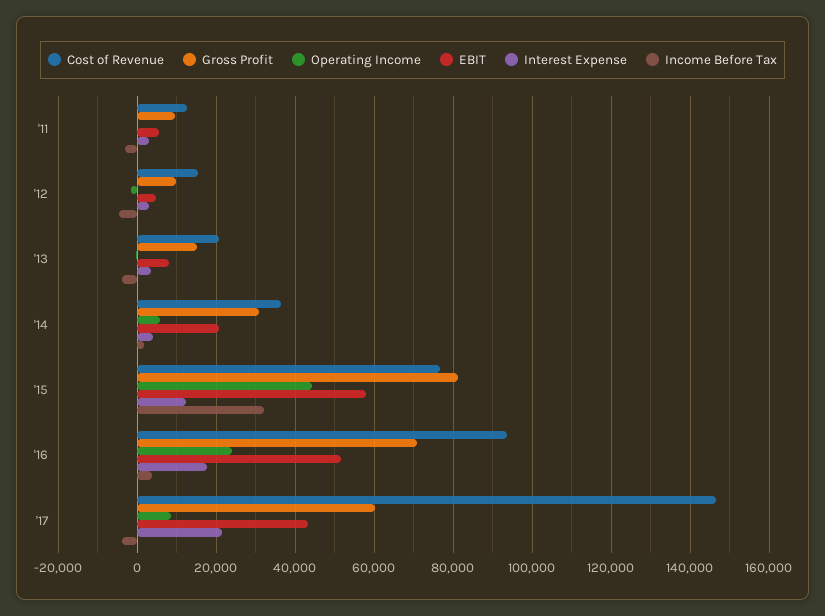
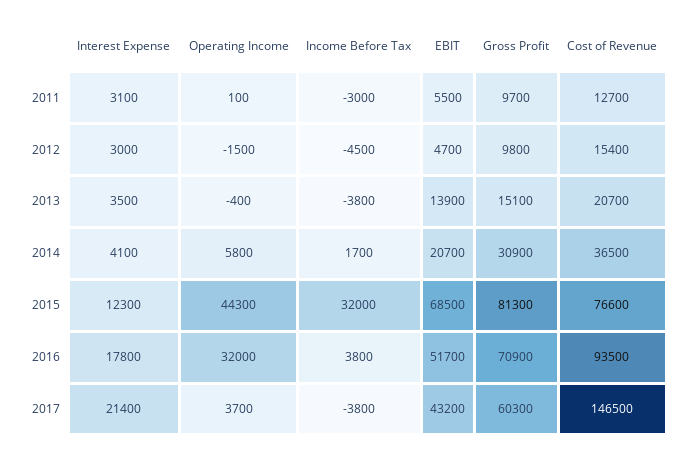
EBIT, '13: 8000 -> 13900
EBIT, '15: 58000 -> 68500
Operating Income, '16: 24000 -> 32000
Operating Income, '17: 8000 -> 3700

